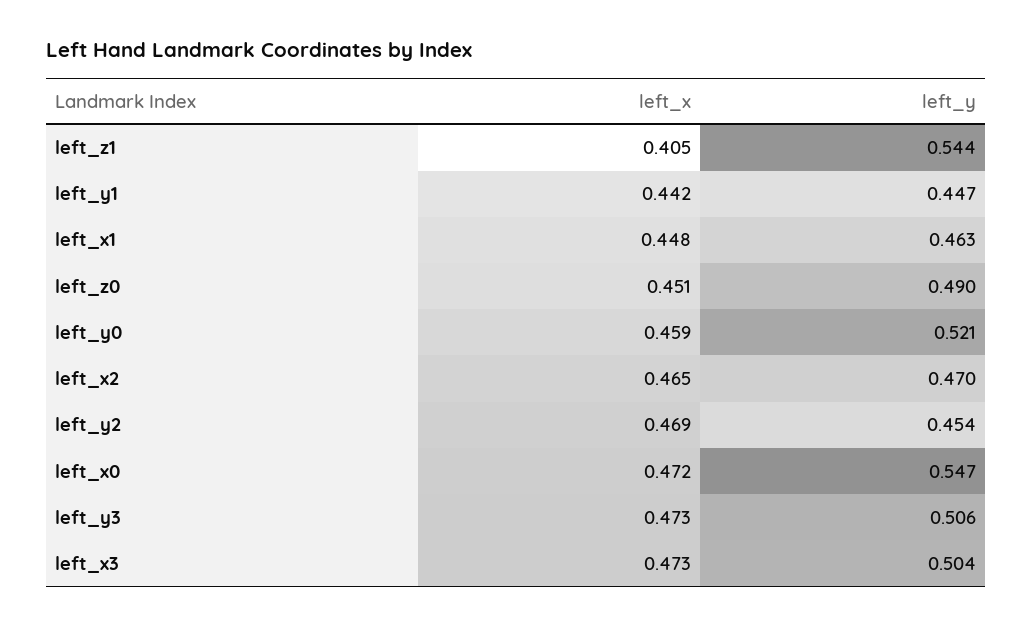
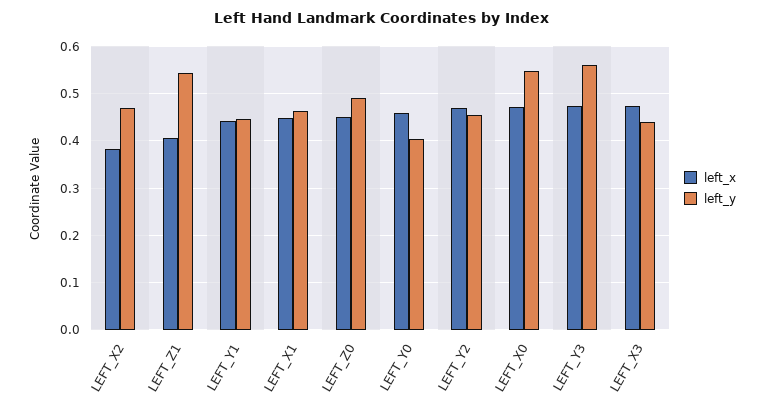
left_y, left_y0: 0.521 -> 0.4
left_x, left_x2: 0.465 -> 0.38
left_y, left_y3: 0.506 -> 0.56
left_y, left_x3: 0.504 -> 0.44

